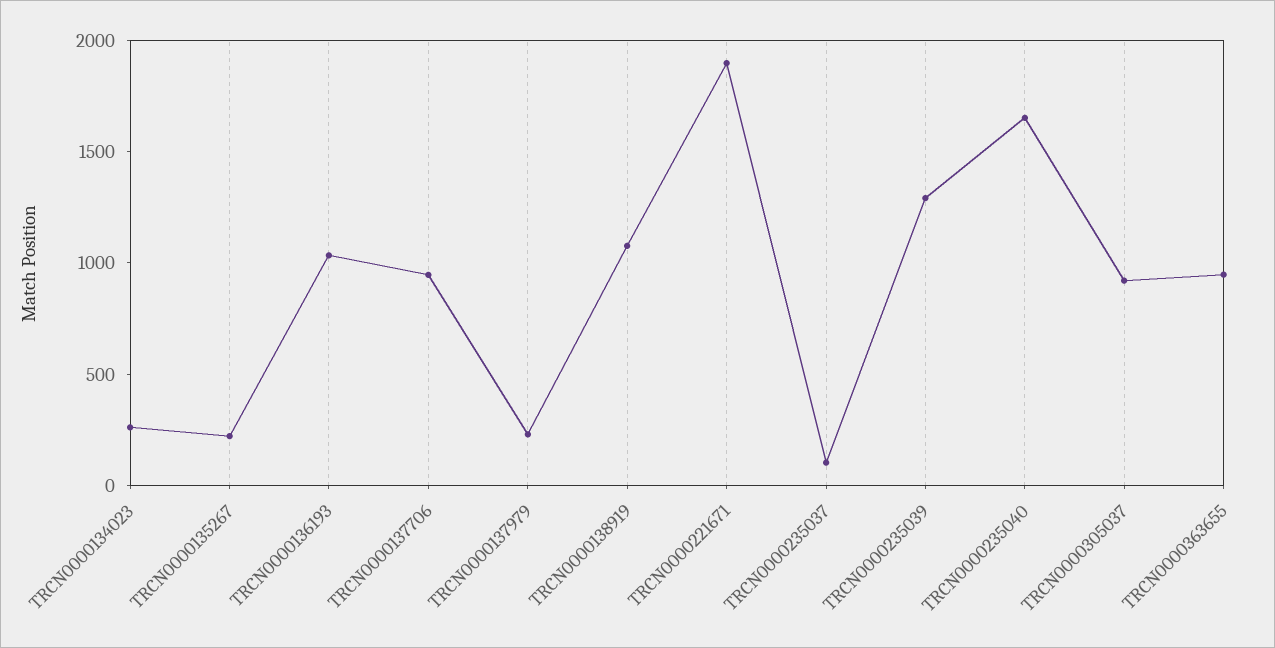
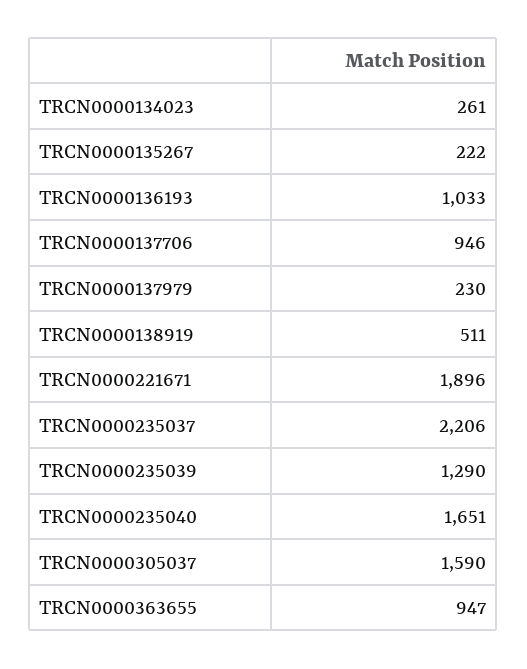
TRCN0000138919: 1100 -> 511
TRCN0000235037: 100 -> 2206
TRCN0000305037: 900 -> 1590

